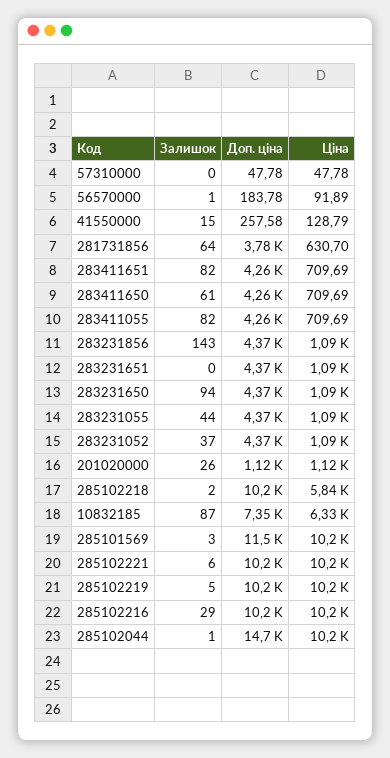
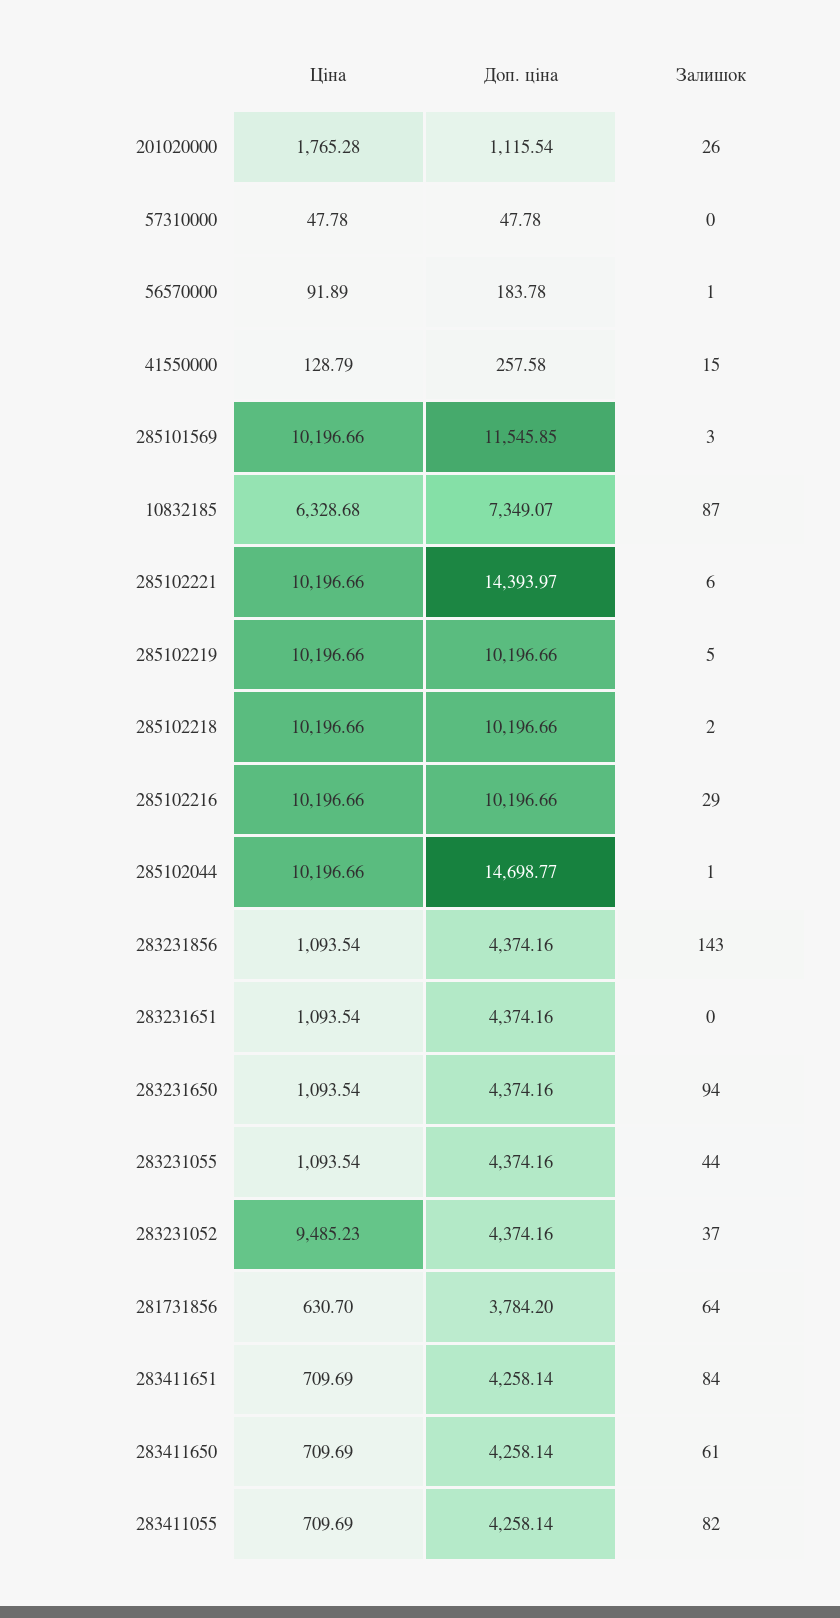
Залишок, 283411651: 82 -> 84
Ціна, 283231052: 1090 -> 9485.23
Ціна, 201020000: 1120 -> 1765.28
Ціна, 285102218: 5840 -> 10196.66
Доп. ціна, 285102221: 10200 -> 14393.97

